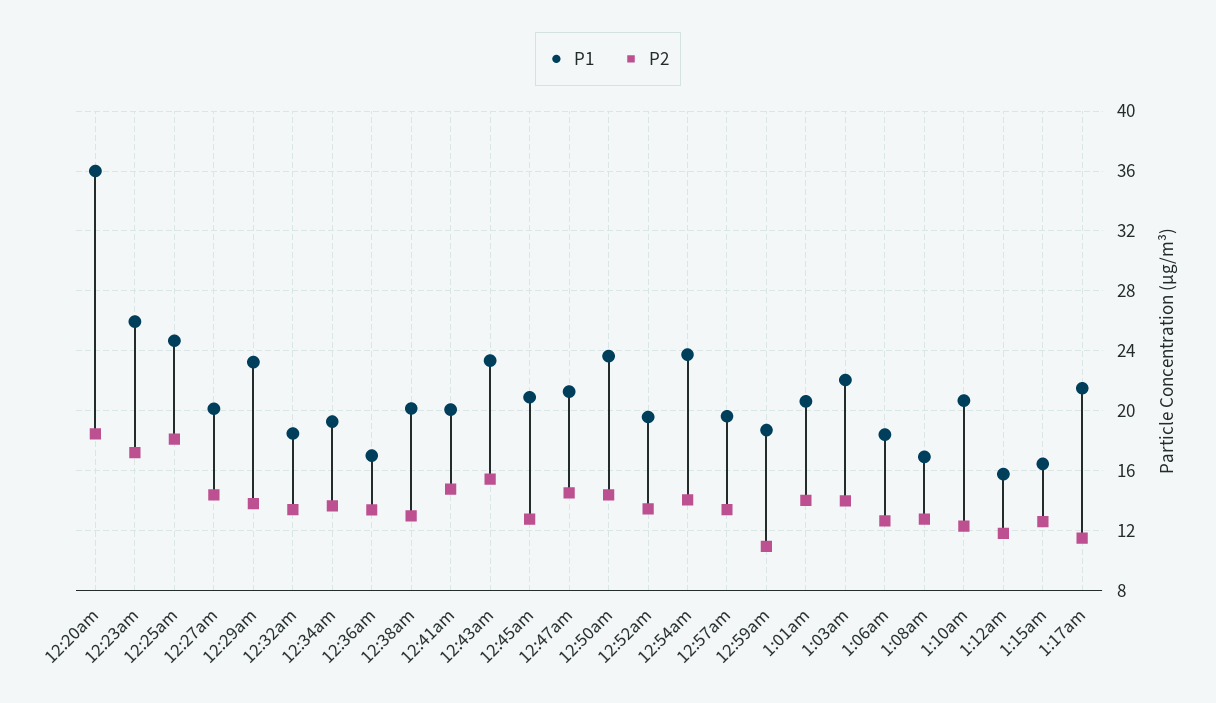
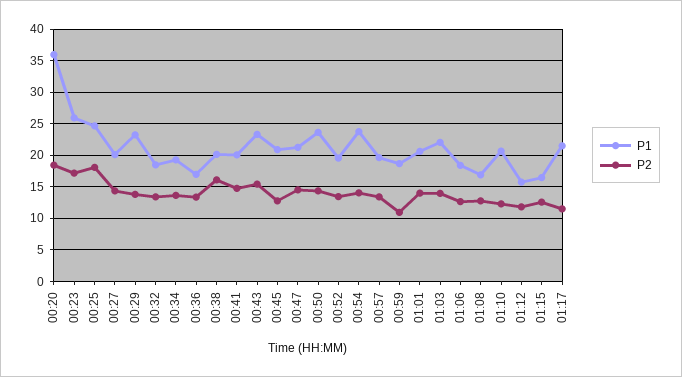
P2, 12:38am: 13 -> 16

